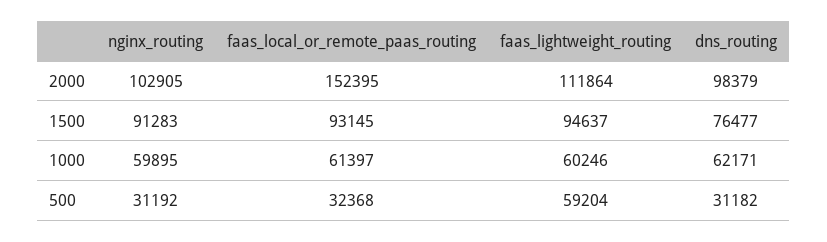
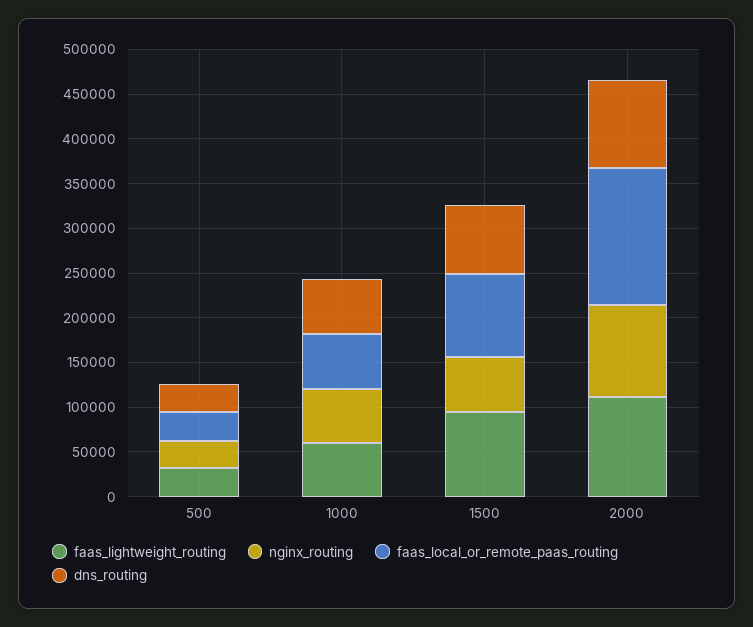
nginx_routing, 1500: 91283 -> 60000
faas_lightweight_routing, 500: 59204 -> 30000

